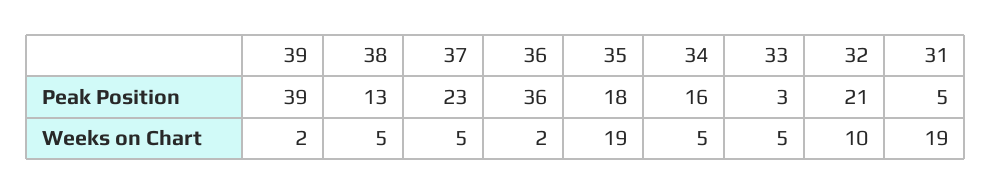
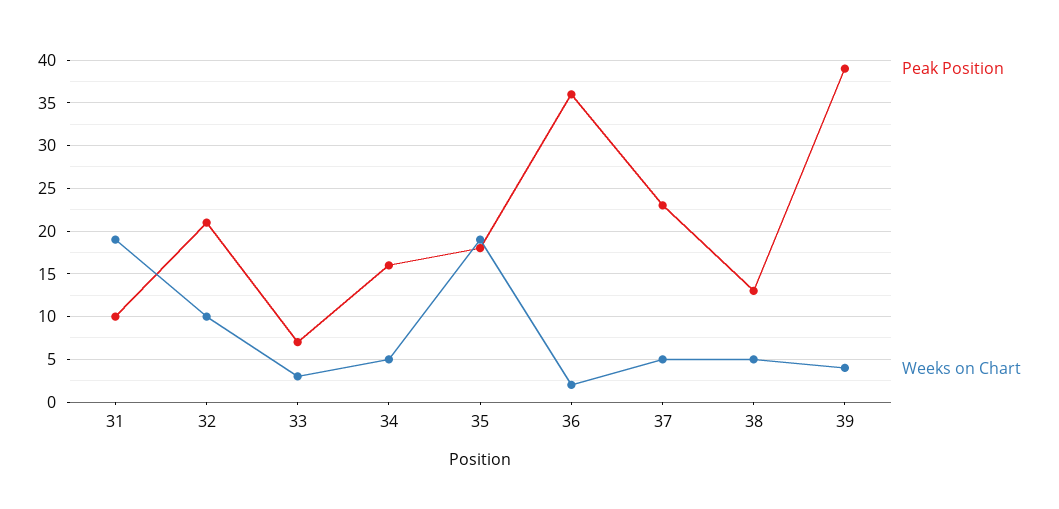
Peak Position, 33: 3 -> 7
Peak Position, 31: 5 -> 10
Weeks on Chart, 39: 2 -> 4
Weeks on Chart, 33: 5 -> 3

